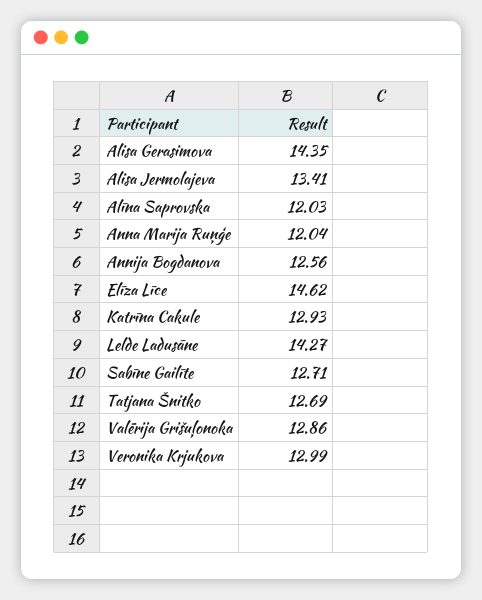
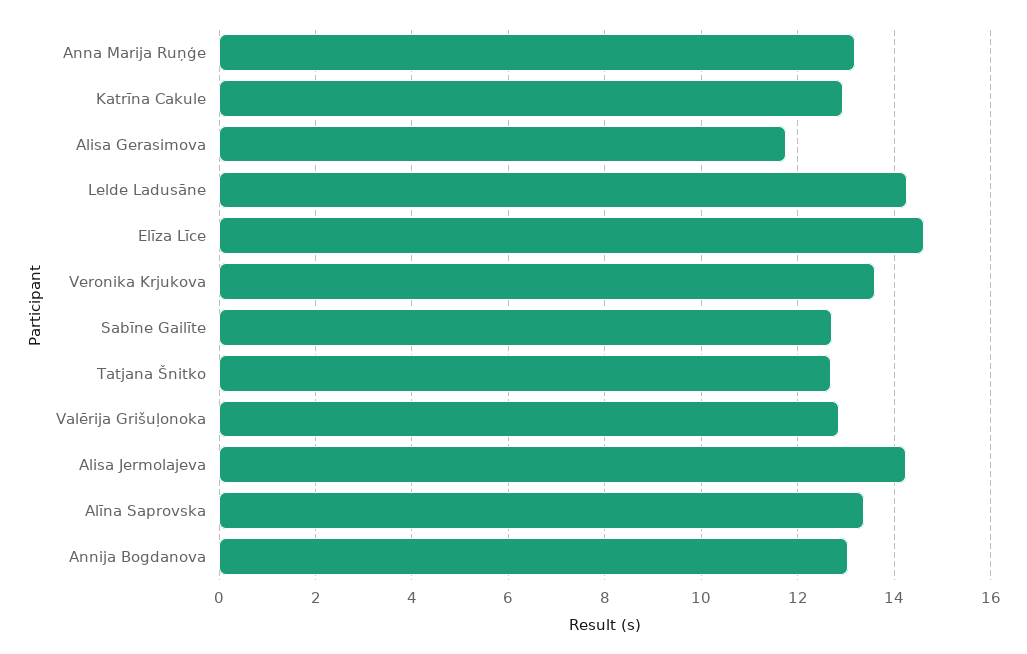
Alisa Gerasimova: 14.35 -> 11.8
Alisa Jermolajeva: 13.41 -> 14.2
Alīna Saprovska: 12.03 -> 13.4
Anna Marija Ruņģe: 12.04 -> 13.2
Annija Bogdanova: 12.56 -> 13
Veronika Krjukova: 12.99 -> 13.6

